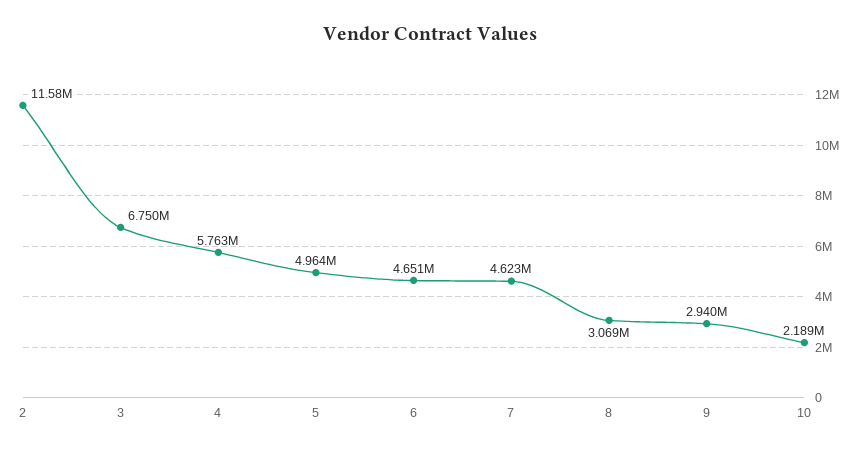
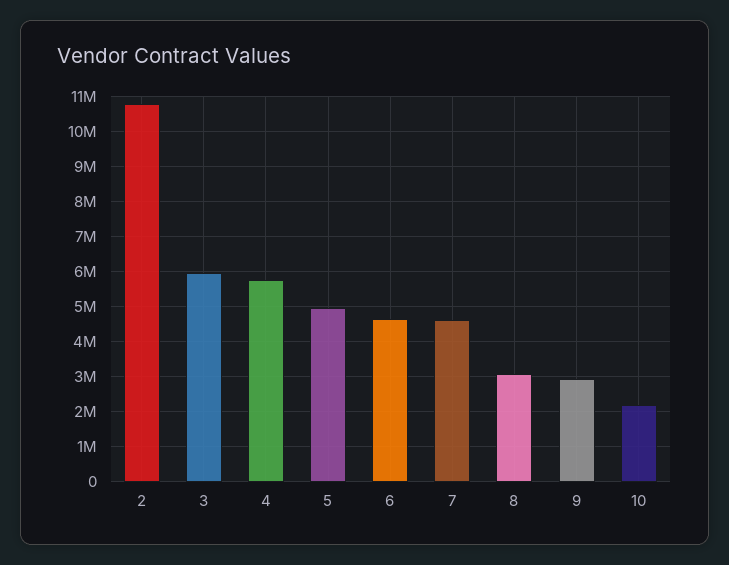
2: 11580000 -> 10800000
3: 6750000 -> 6000000

